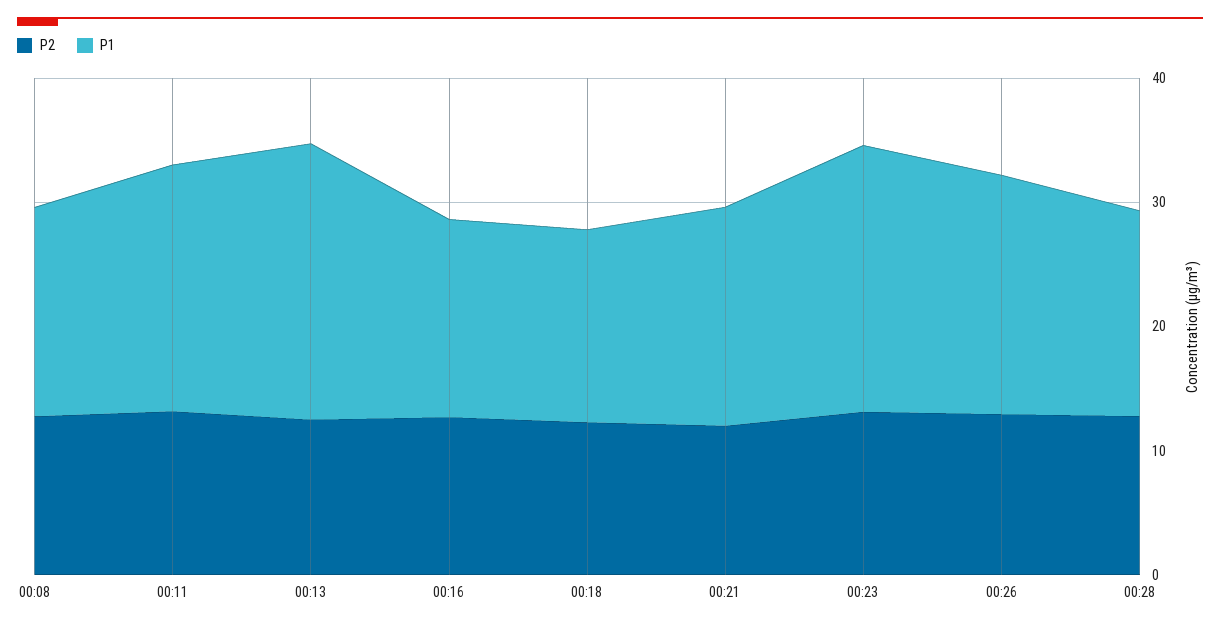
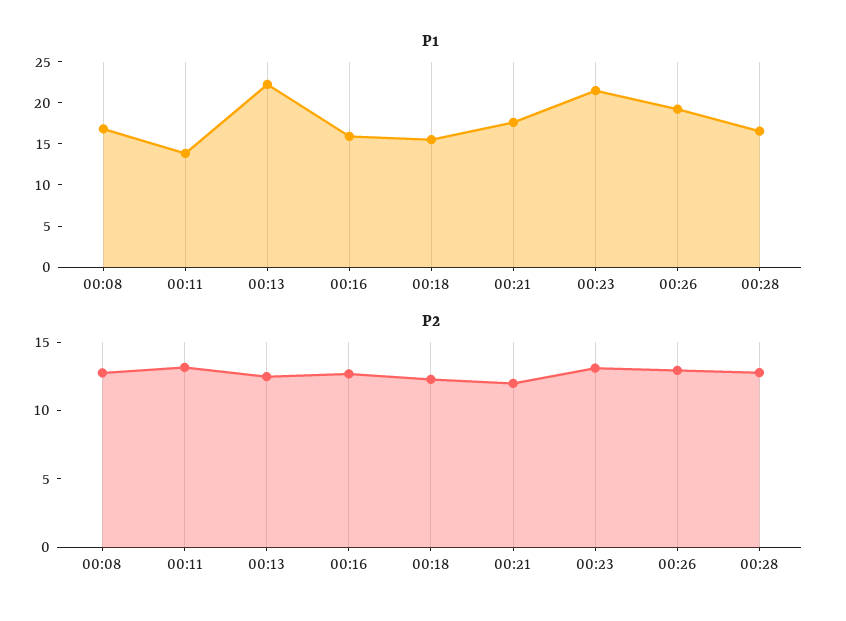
P1, 00:11: 20 -> 14

